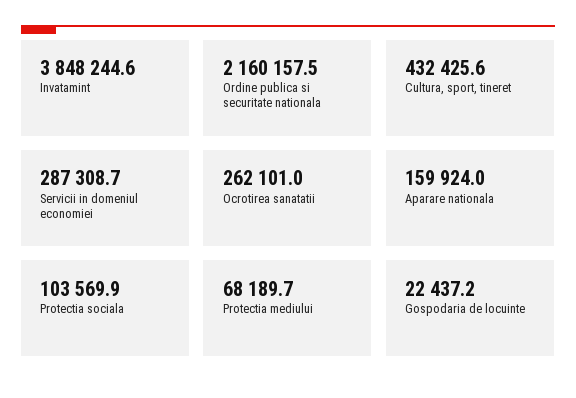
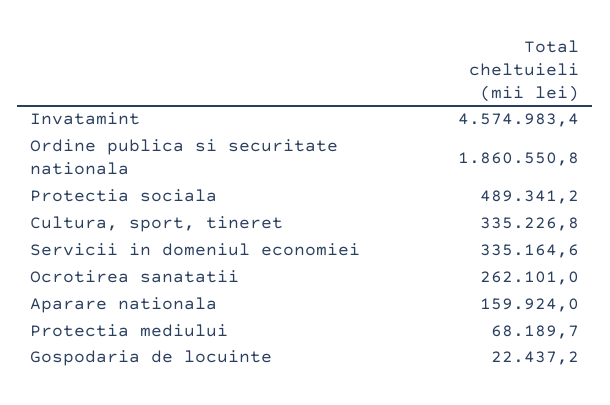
Invatamint: 3848244.6 -> 4574983.4
Ordine publica si securitate nationala: 2160157.5 -> 1860550.8
Cultura, sport, tineret: 432425.6 -> 335226.8
Servicii in domeniul economiei: 287308.7 -> 335164.6
Protectia sociala: 103569.9 -> 489341.2

